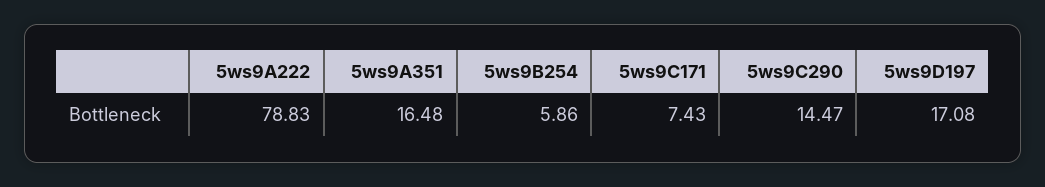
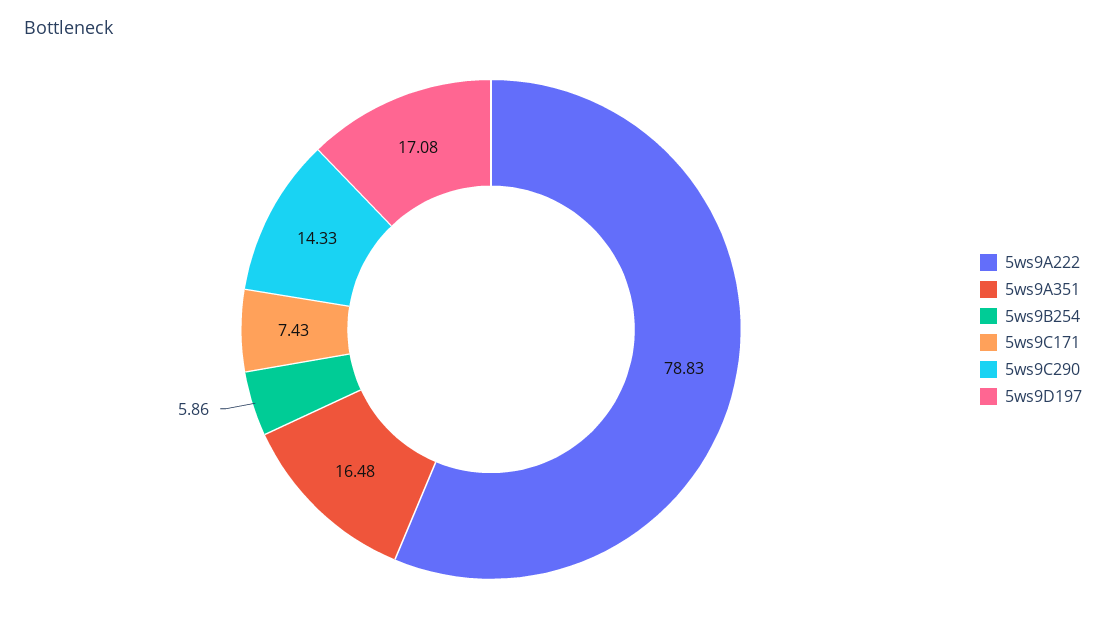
5ws9C290: 14.47 -> 14.33

